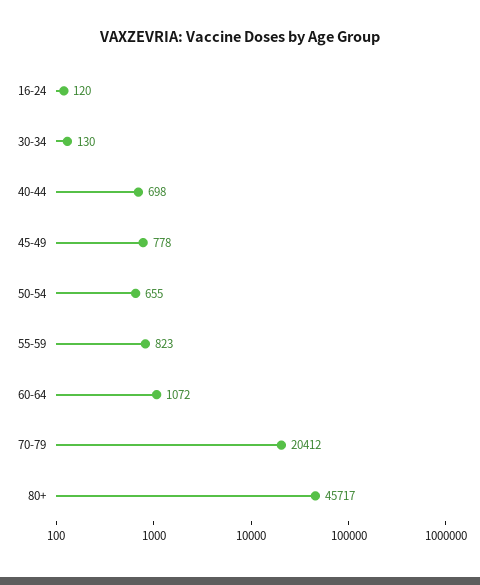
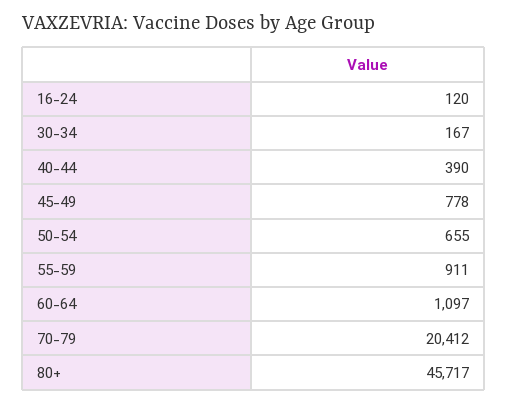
30-34: 130 -> 167
40-44: 698 -> 390
55-59: 823 -> 911
60-64: 1072 -> 1097

